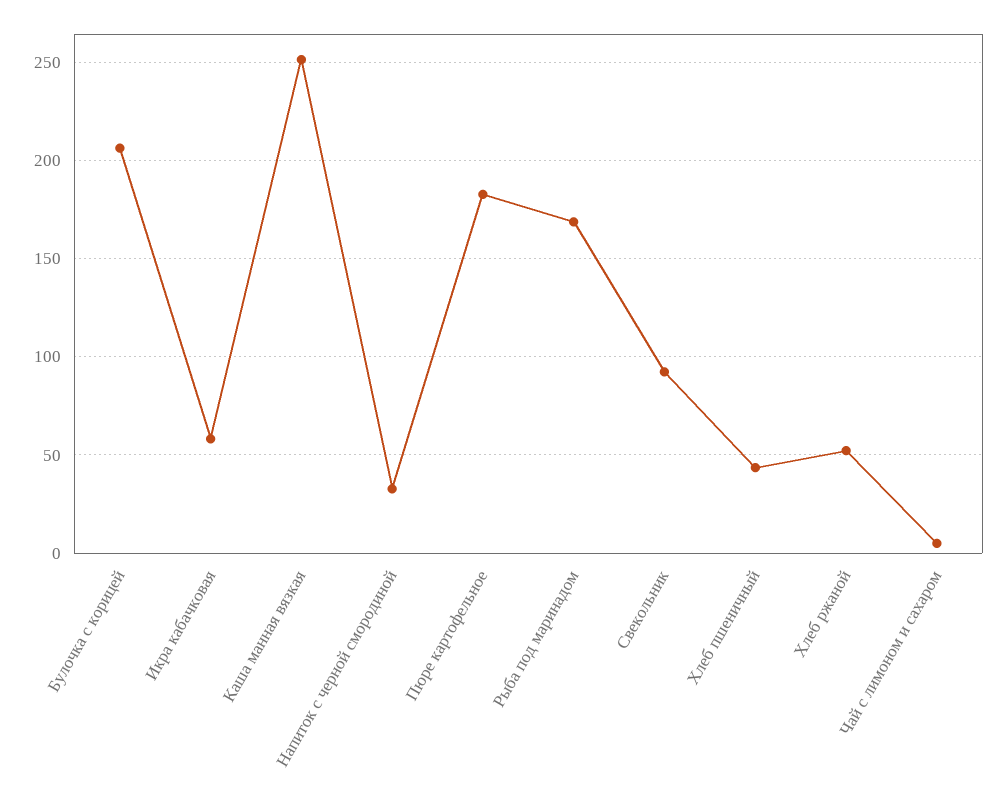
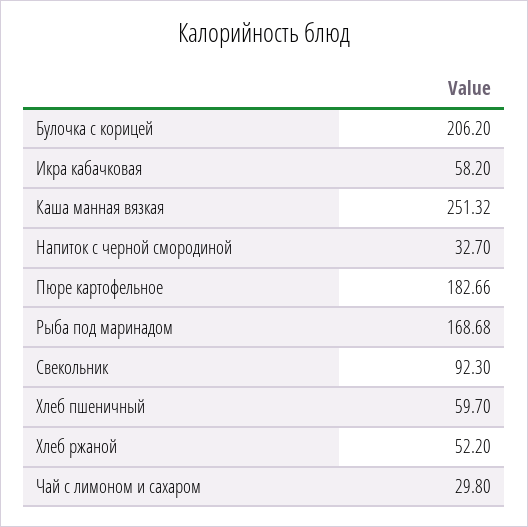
Хлеб пшеничный: 45 -> 59.7
Чай с лимоном и сахаром: 5 -> 29.8

